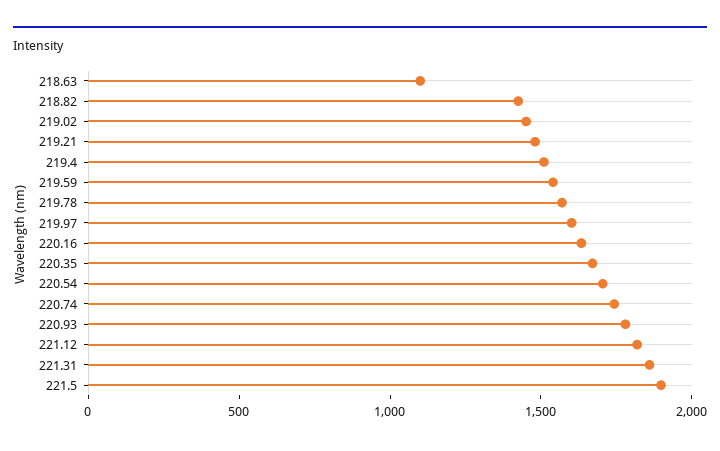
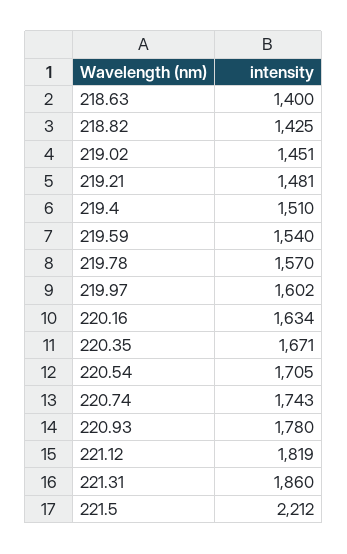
218.63: 1100 -> 1400
221.5: 1900 -> 2212

